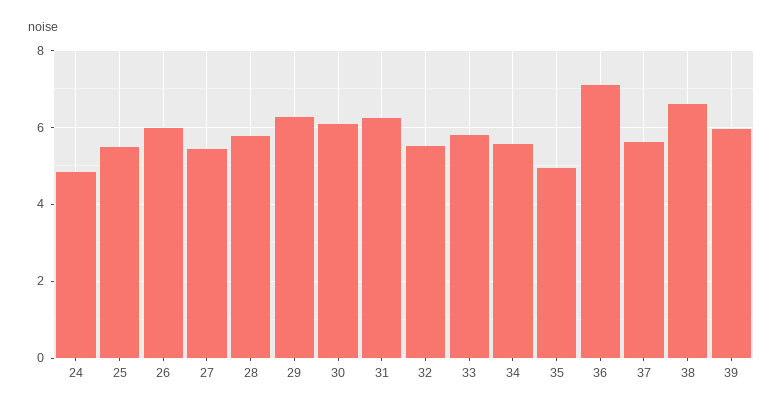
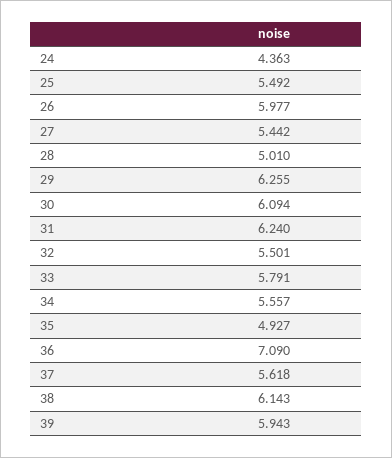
24: 4.8 -> 4.363
28: 5.8 -> 5.01
38: 6.6 -> 6.143

